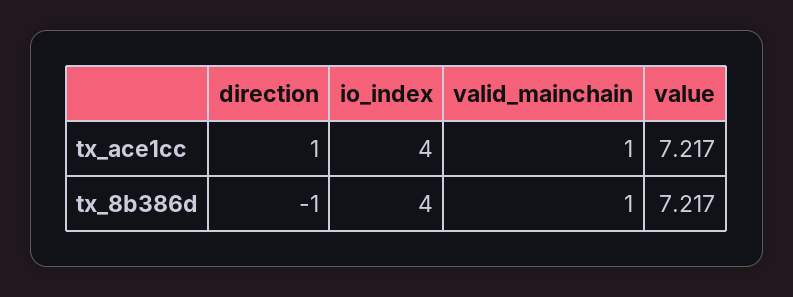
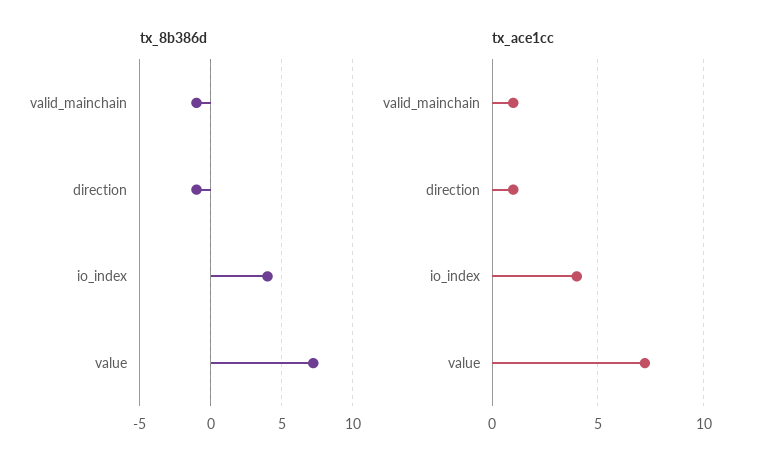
tx_8b386d, valid_mainchain: 1 -> -1

